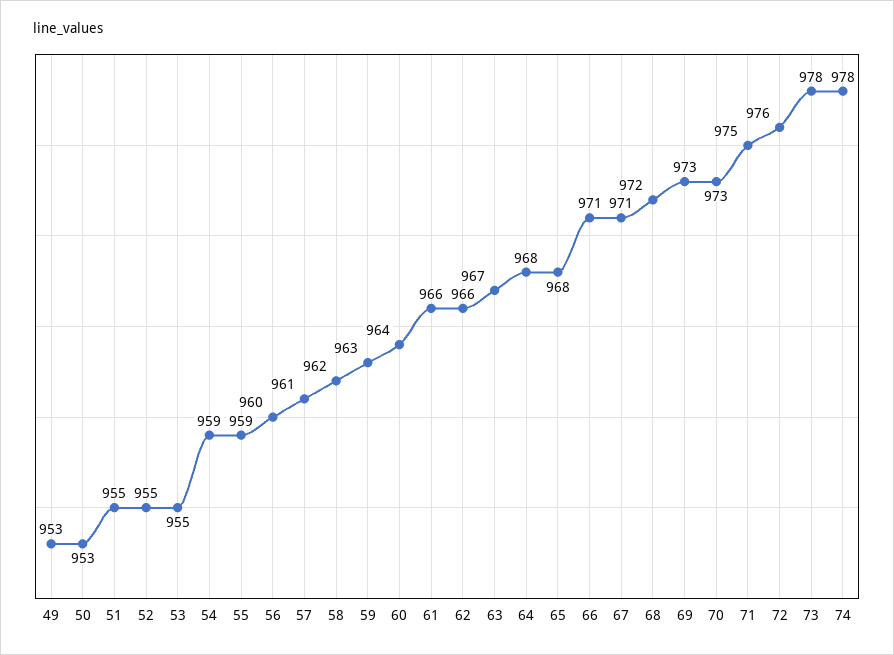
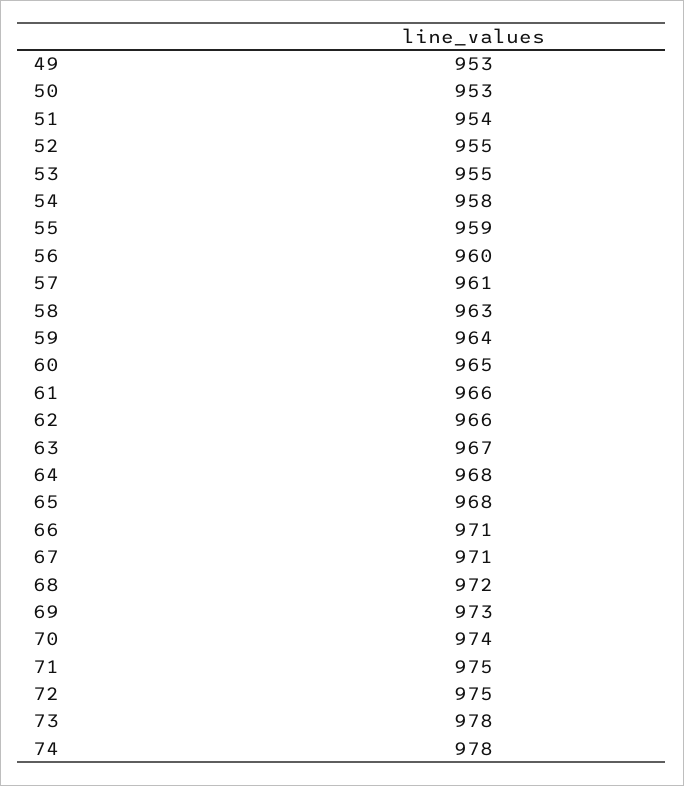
51: 955 -> 954
54: 959 -> 958
58: 962 -> 963
59: 963 -> 964
60: 964 -> 965
70: 973 -> 974
72: 976 -> 975

